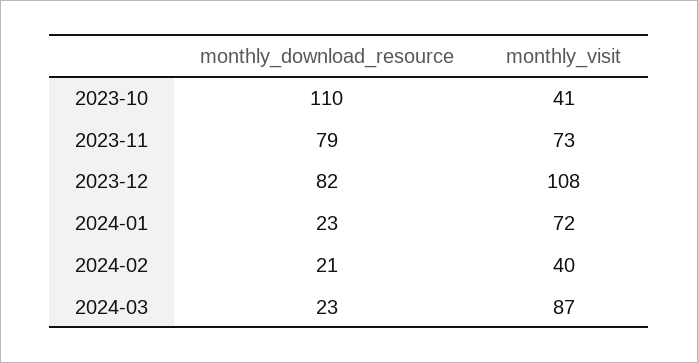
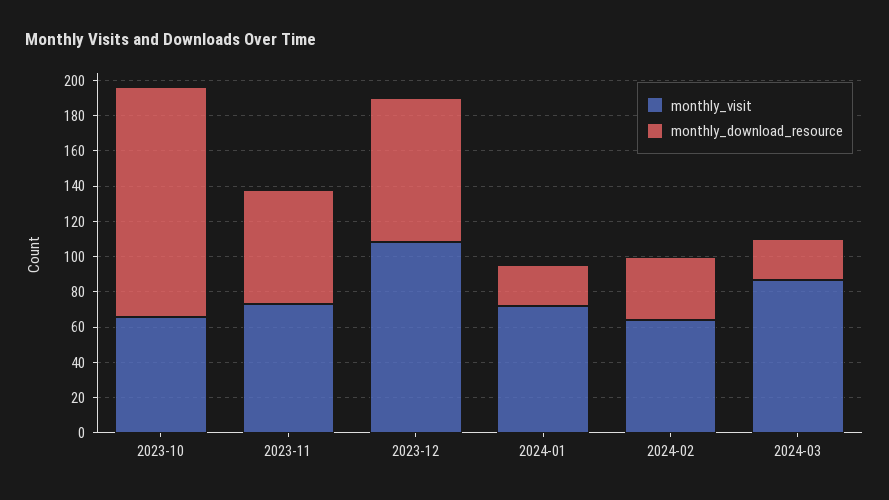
monthly_download_resource, 2023-10: 110 -> 130
monthly_visit, 2023-10: 41 -> 65
monthly_download_resource, 2023-11: 79 -> 65
monthly_download_resource, 2024-02: 21 -> 35
monthly_visit, 2024-02: 40 -> 65

